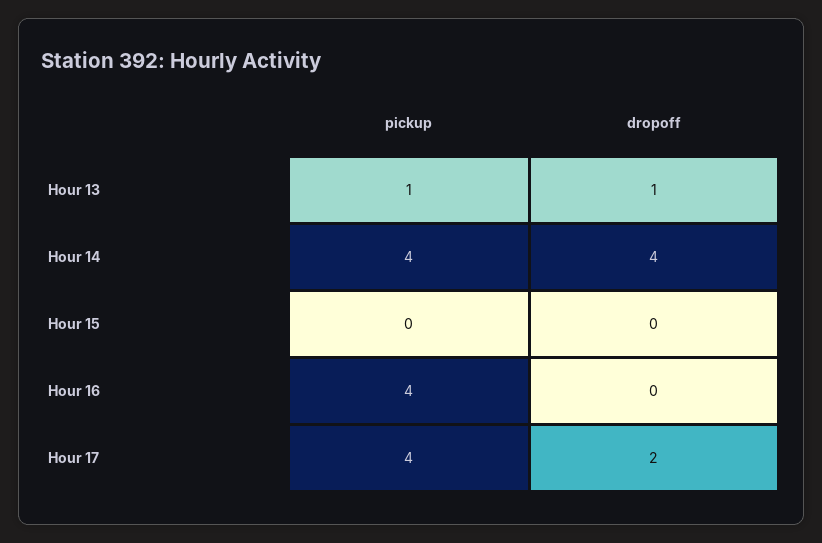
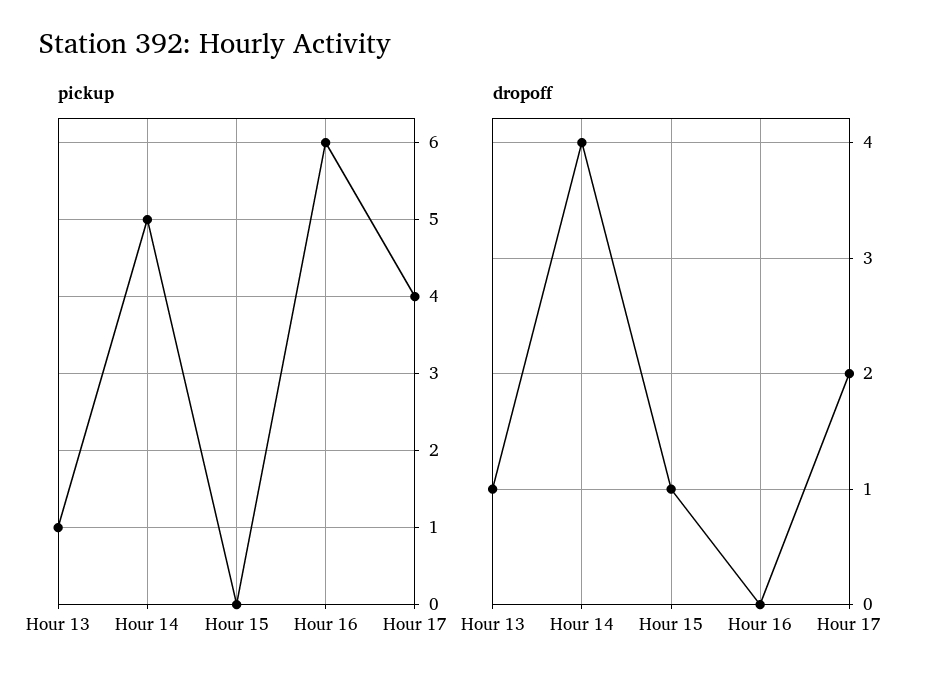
pickup, Hour 14: 4 -> 5
dropoff, Hour 15: 0 -> 1
pickup, Hour 16: 4 -> 6

